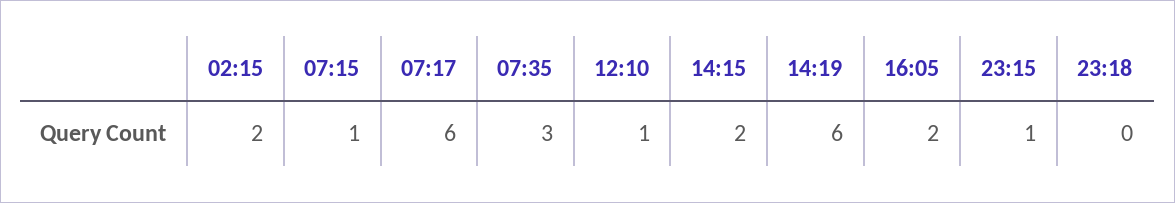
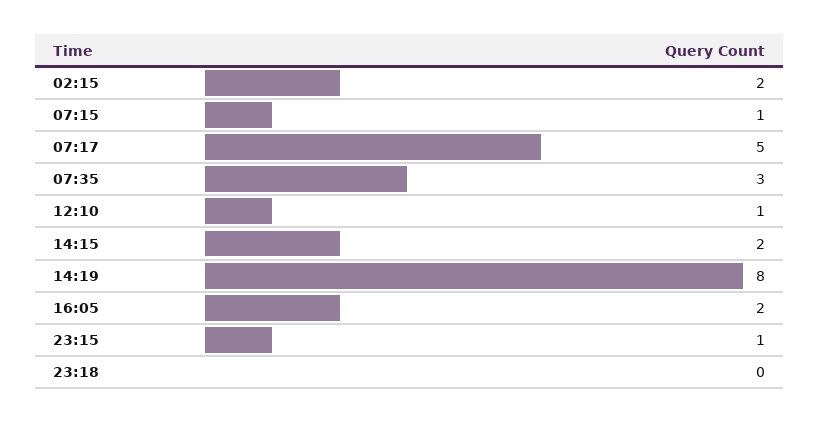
07:17: 6 -> 5
14:19: 6 -> 8

